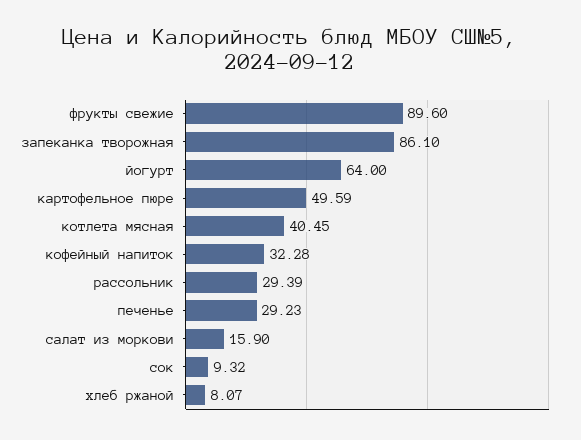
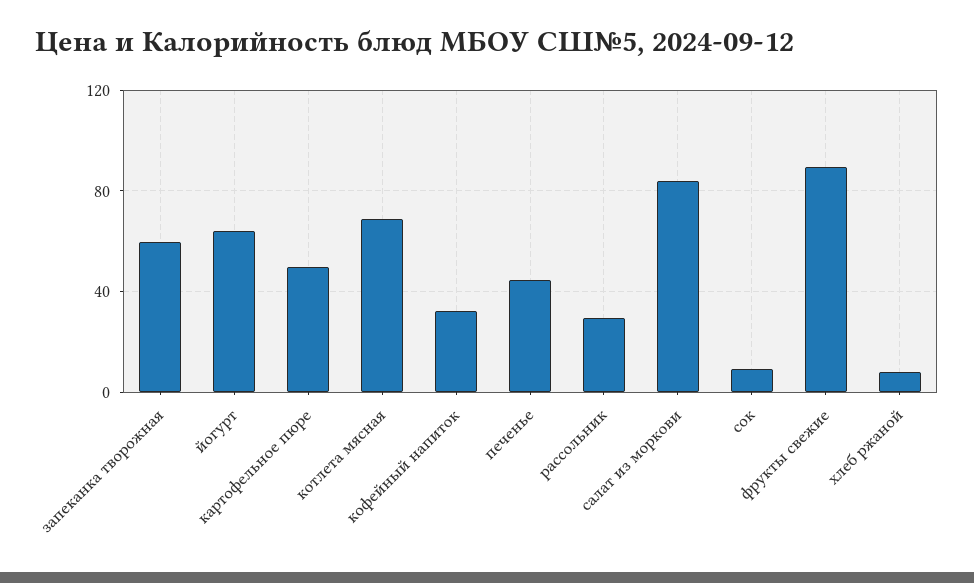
запеканка творожная: 86.1 -> 60
котлета мясная: 40.45 -> 70
печенье: 29.23 -> 45
салат из моркови: 15.9 -> 85

